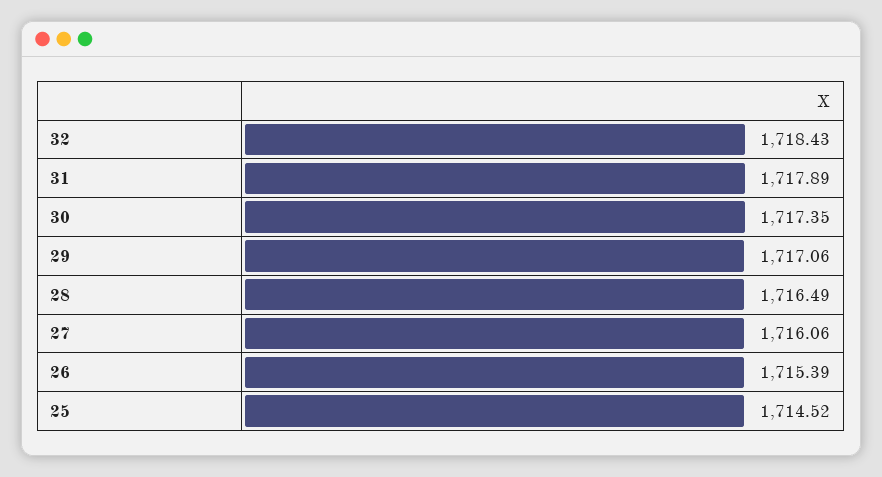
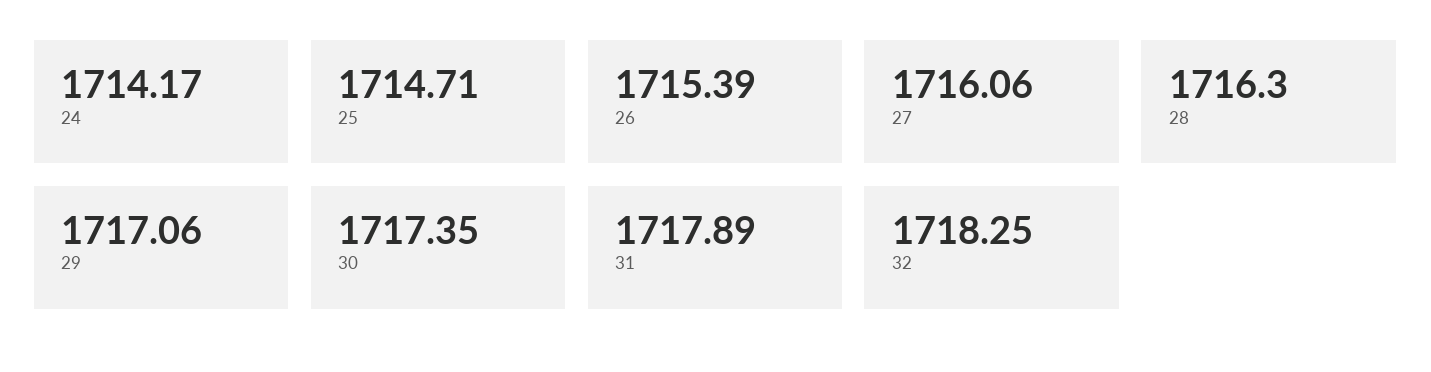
32: 1718.43 -> 1718.25
28: 1716.49 -> 1716.3
25: 1714.52 -> 1714.71
24: none -> 1714.17

